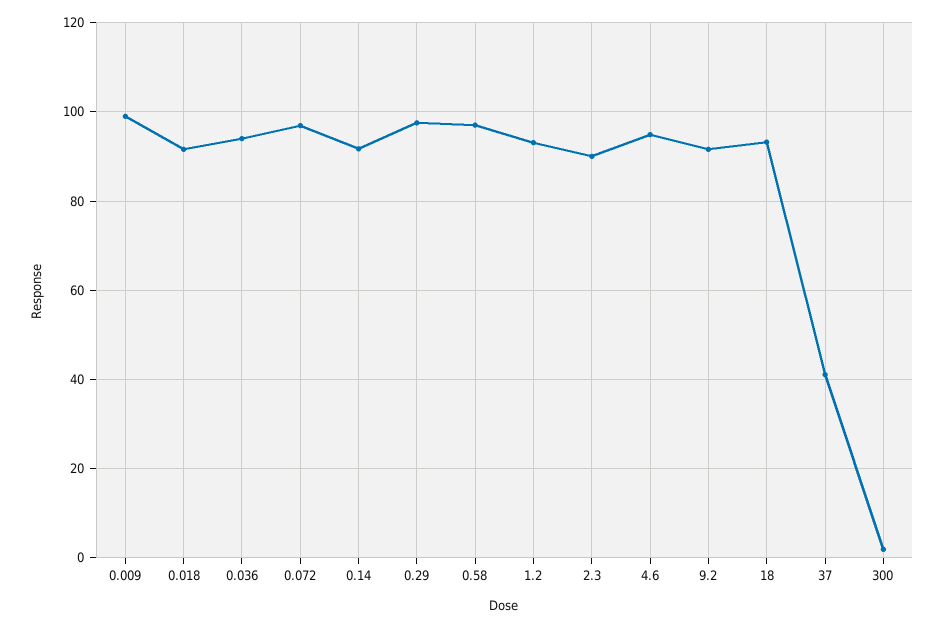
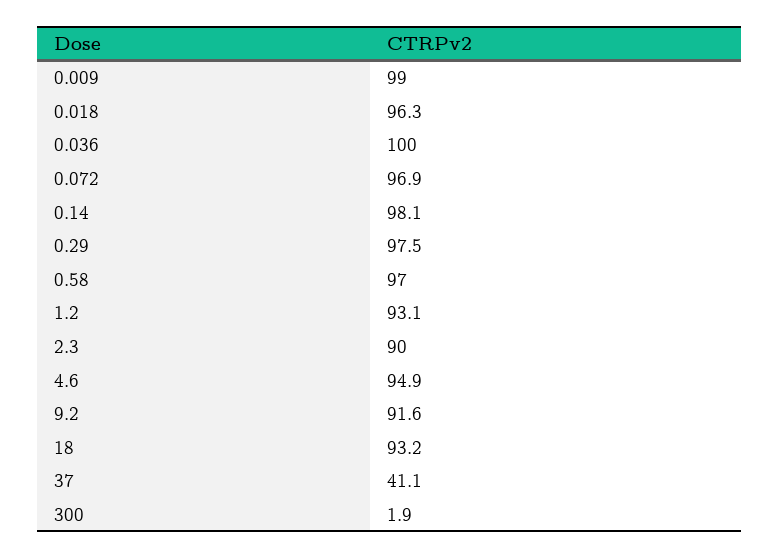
0.018: 92 -> 96.3
0.036: 94 -> 100
0.14: 92 -> 98.1

